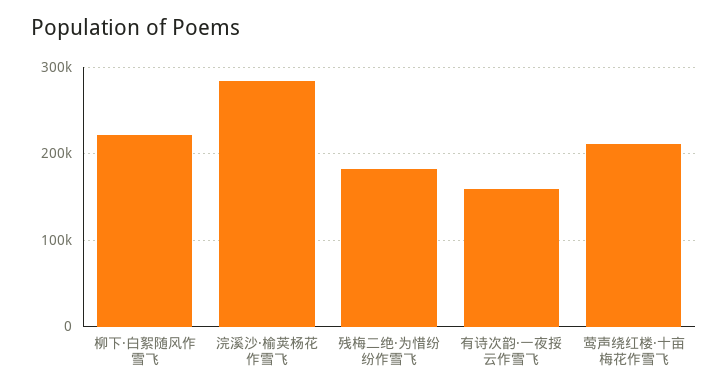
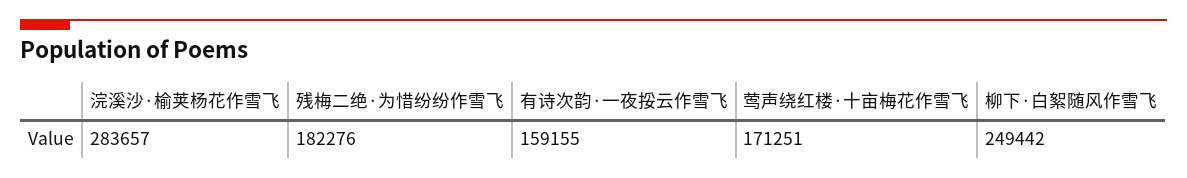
柳下·白絮随风作雪飞: 220000 -> 249442
莺声绕红楼·十亩梅花作雪飞: 210000 -> 171251

